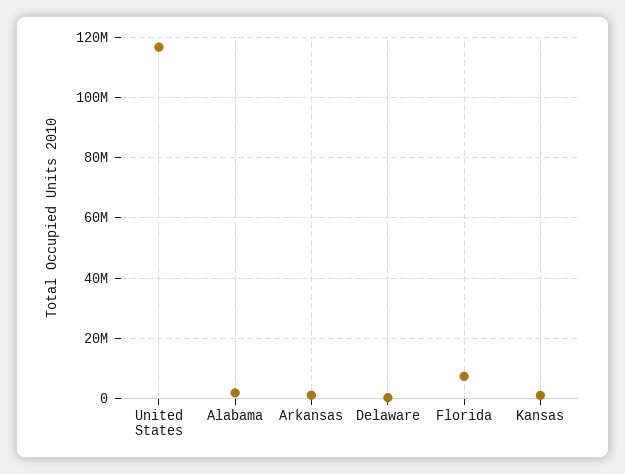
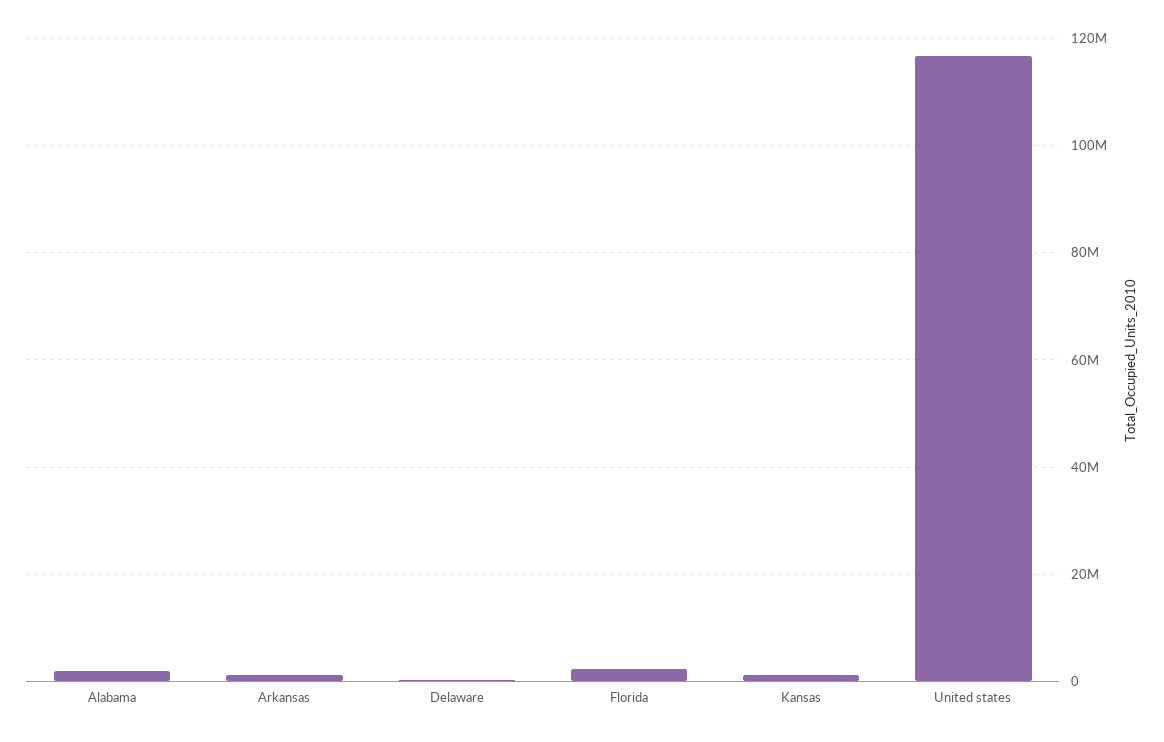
Florida: 8000000 -> 2000000

